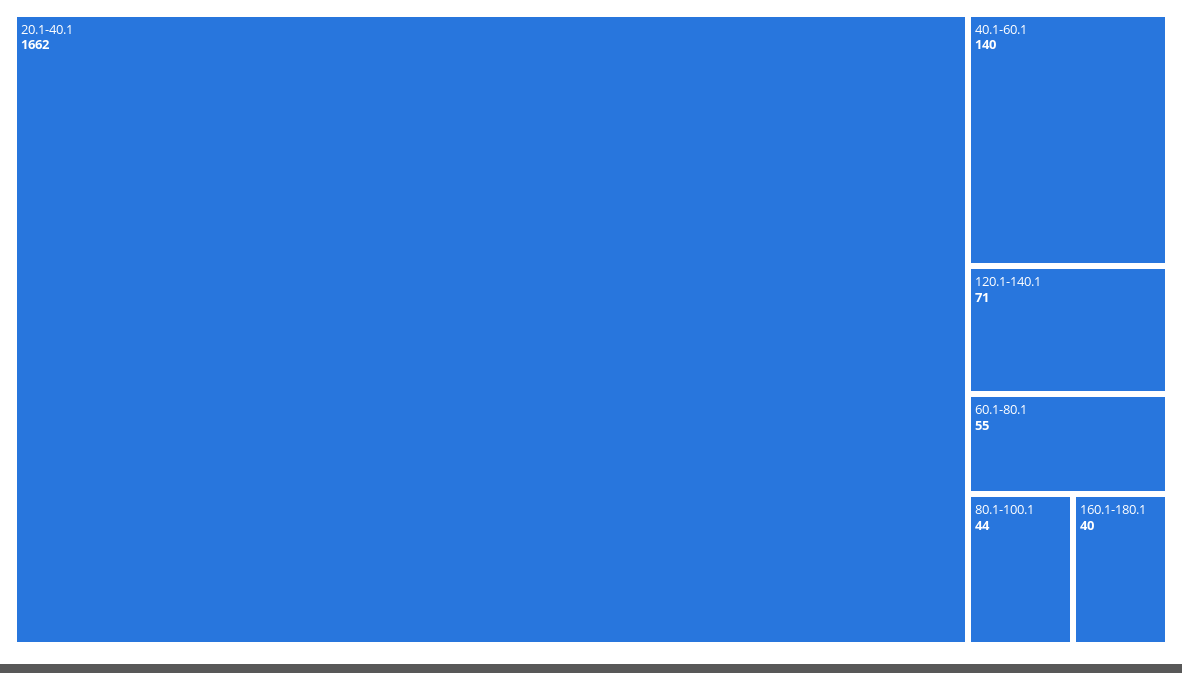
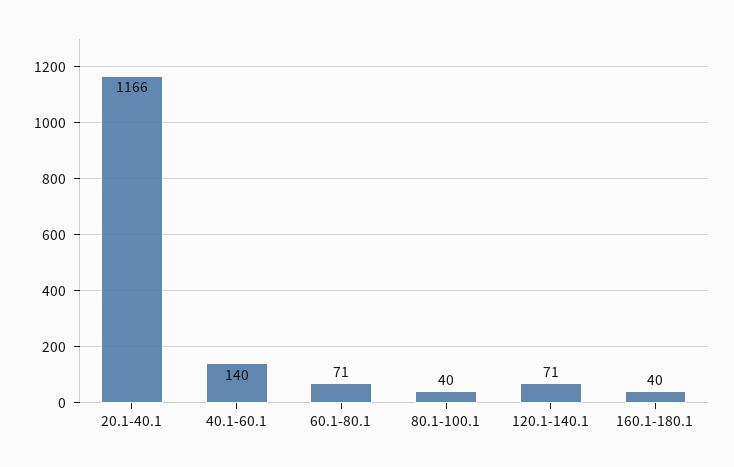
20.1-40.1: 1662 -> 1166
60.1-80.1: 55 -> 71
80.1-100.1: 44 -> 40

